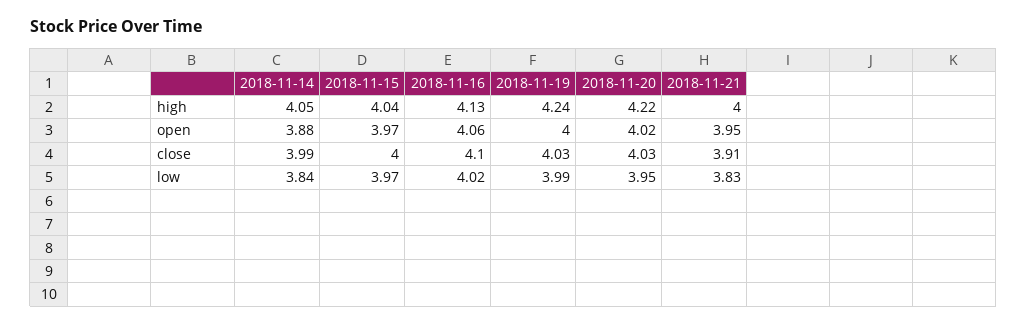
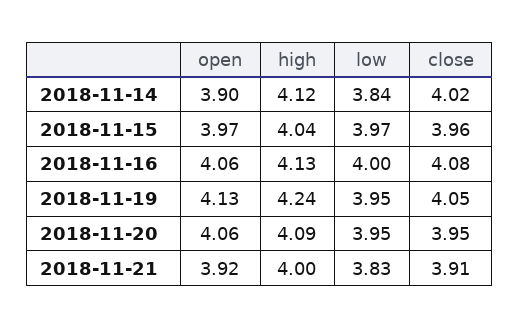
2018-11-14, high: 4.05 -> 4.12
2018-11-20, high: 4.22 -> 4.09
2018-11-14, open: 3.88 -> 3.9
2018-11-19, open: 4 -> 4.13
2018-11-20, open: 4.02 -> 4.06
2018-11-21, open: 3.95 -> 3.92
2018-11-14, close: 3.99 -> 4.02
2018-11-15, close: 4 -> 3.96
2018-11-16, close: 4.1 -> 4.08
2018-11-19, close: 4.03 -> 4.05
2018-11-20, close: 4.03 -> 3.95
2018-11-16, low: 4.02 -> 4
2018-11-19, low: 3.99 -> 3.95

